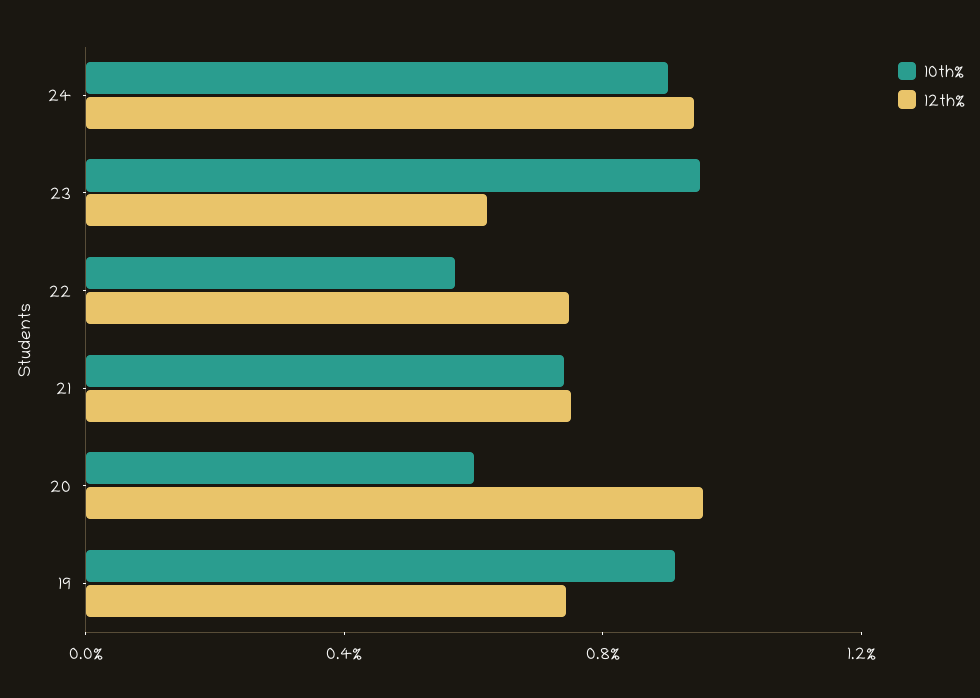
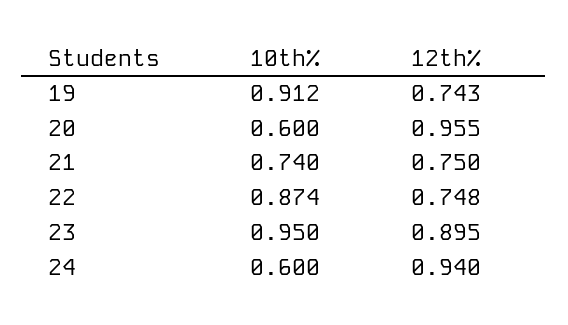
10th%, 24: 0.9 -> 0.6
12th%, 23: 0.6 -> 0.895
10th%, 22: 0.6 -> 0.874

